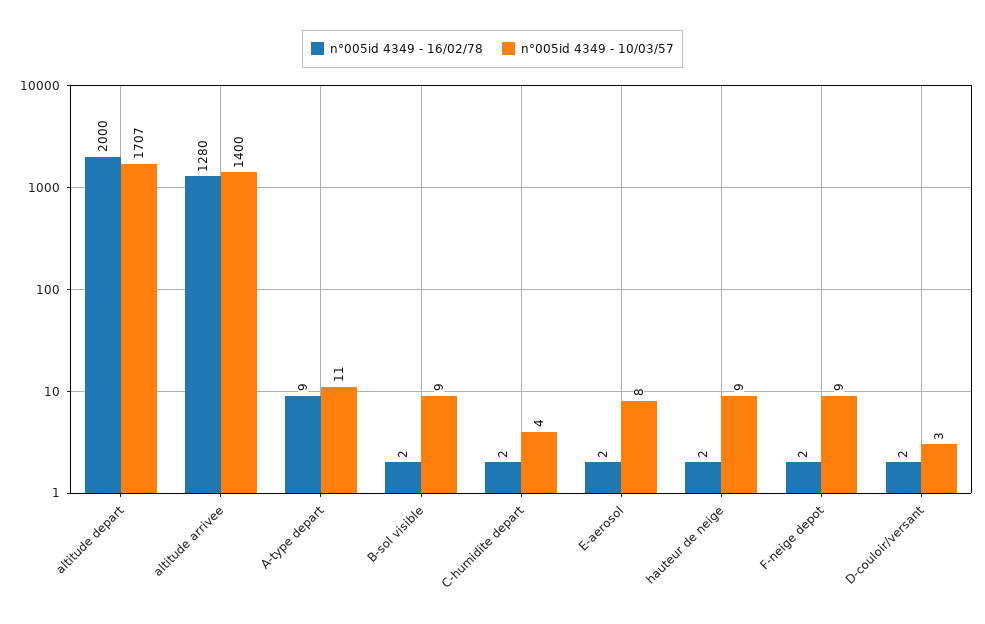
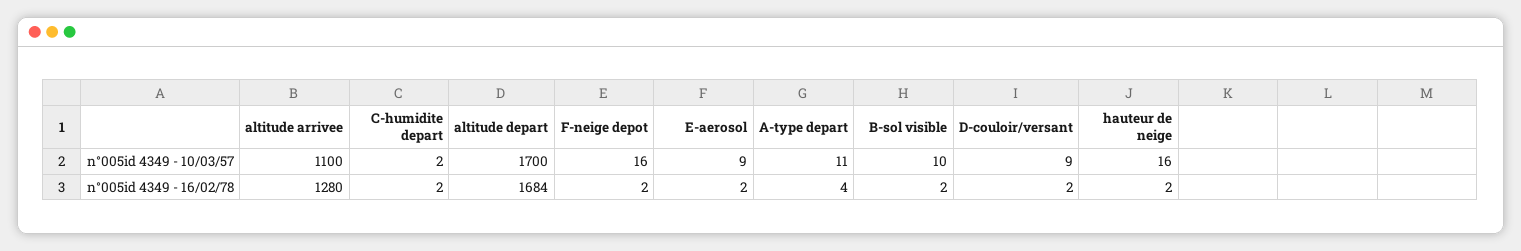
n°005id 4349 - 16/02/78, altitude depart: 2000 -> 1684
n°005id 4349 - 10/03/57, altitude depart: 1707 -> 1700
n°005id 4349 - 10/03/57, altitude arrivee: 1400 -> 1100
n°005id 4349 - 16/02/78, A-type depart: 9 -> 4
n°005id 4349 - 10/03/57, B-sol visible: 9 -> 10
n°005id 4349 - 10/03/57, C-humidite depart: 4 -> 2
n°005id 4349 - 10/03/57, E-aerosol: 8 -> 9
n°005id 4349 - 10/03/57, hauteur de neige: 9 -> 16
n°005id 4349 - 10/03/57, F-neige depot: 9 -> 16
n°005id 4349 - 10/03/57, D-couloir/versant: 3 -> 9

